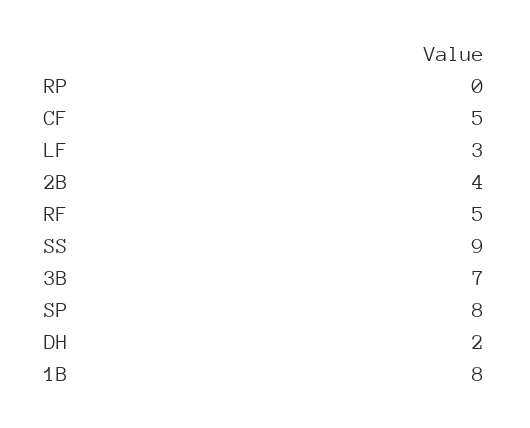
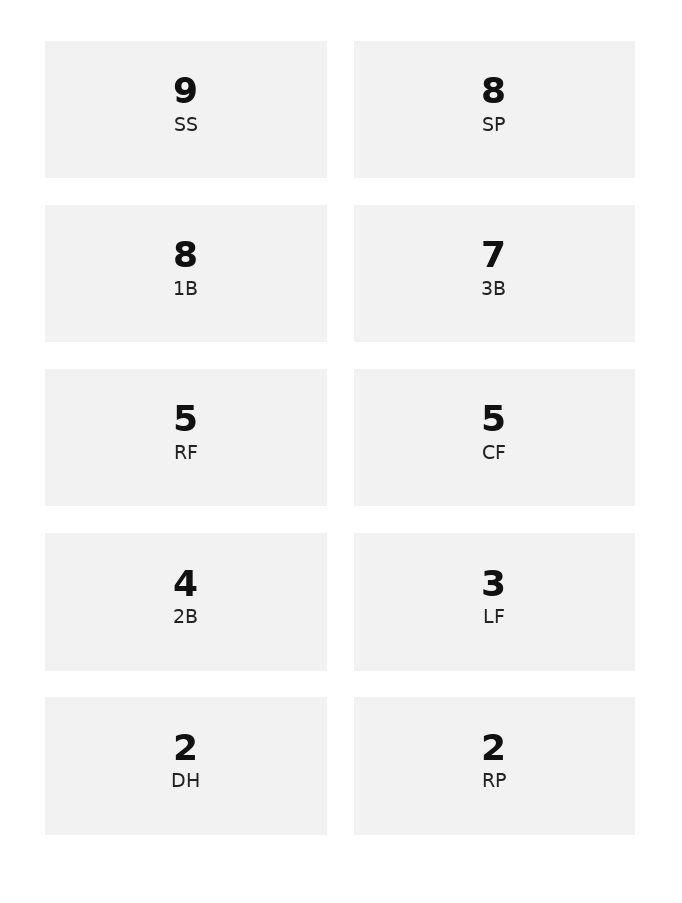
RP: 0 -> 2

